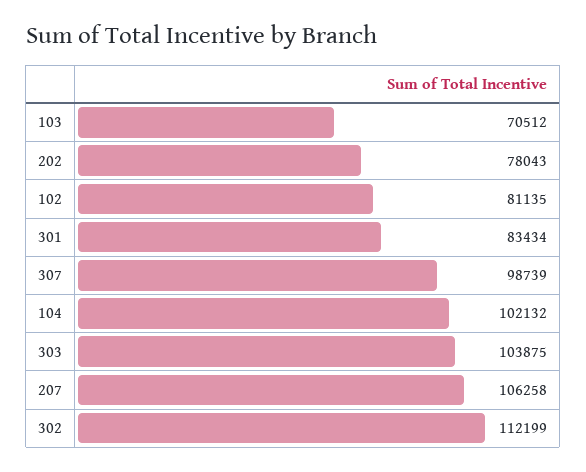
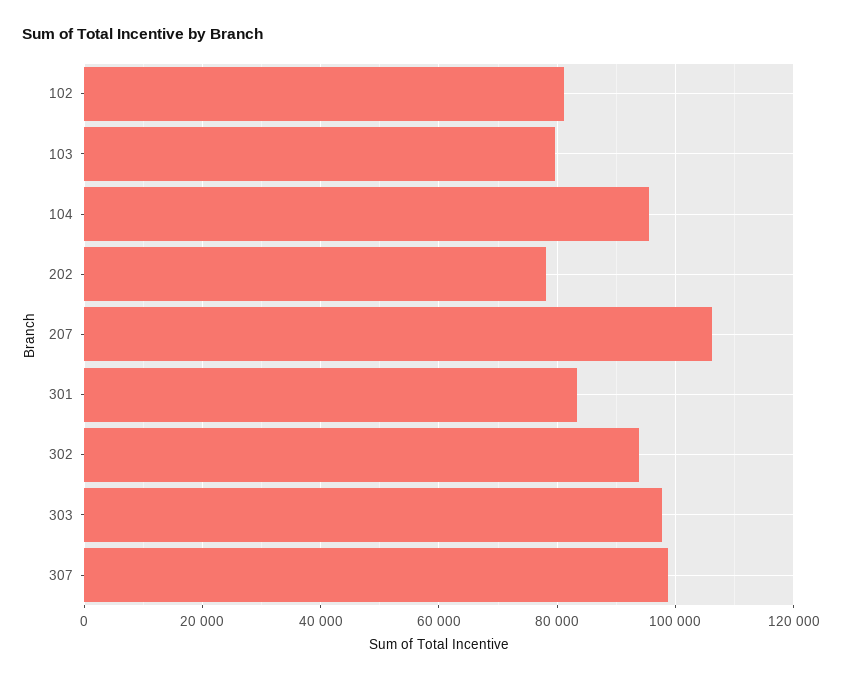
103: 70512 -> 80000
104: 102132 -> 96000
303: 103875 -> 98000
302: 112199 -> 94000

